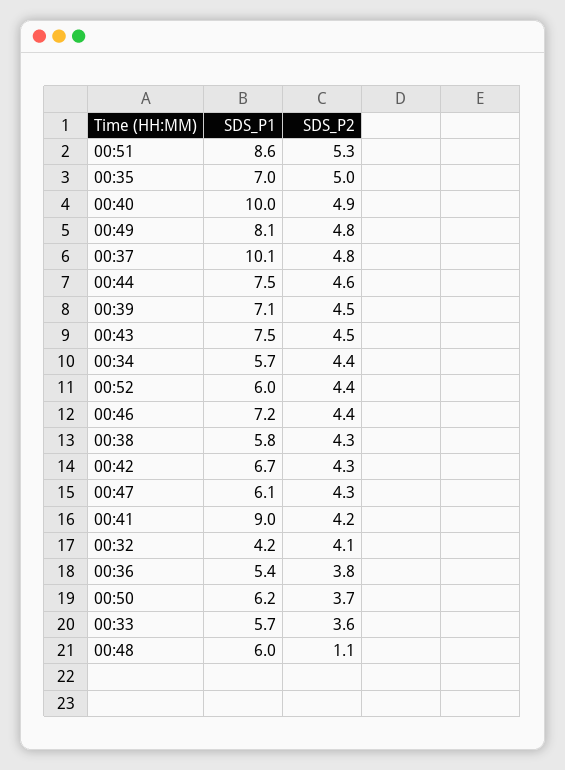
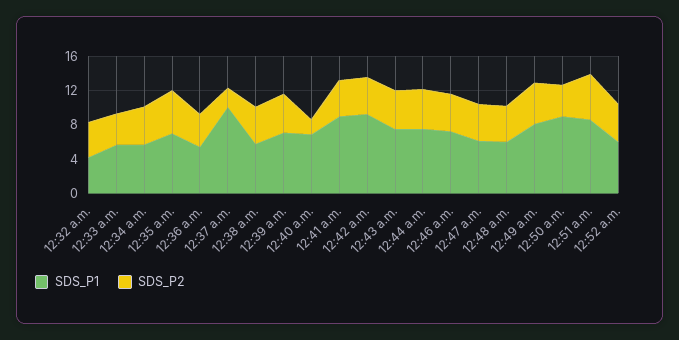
SDS_P1, 00:40: 10 -> 7
SDS_P2, 00:40: 4.9 -> 2
SDS_P2, 00:37: 4.8 -> 2
SDS_P1, 00:42: 6.7 -> 9
SDS_P1, 00:50: 6.2 -> 9
SDS_P2, 00:48: 1.1 -> 4

